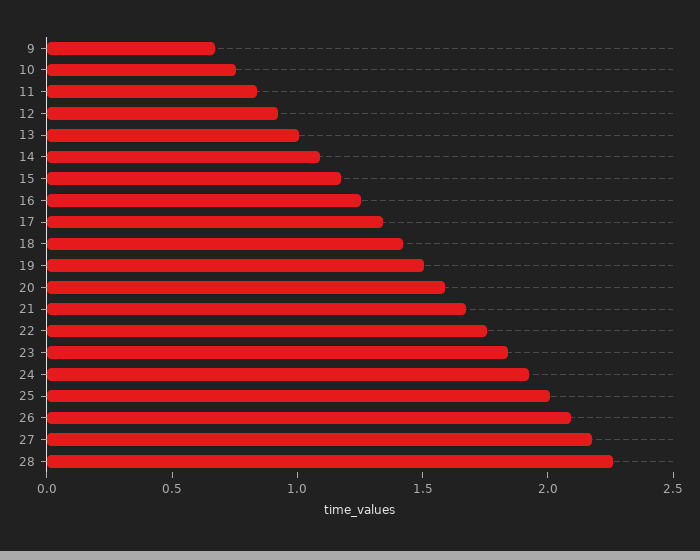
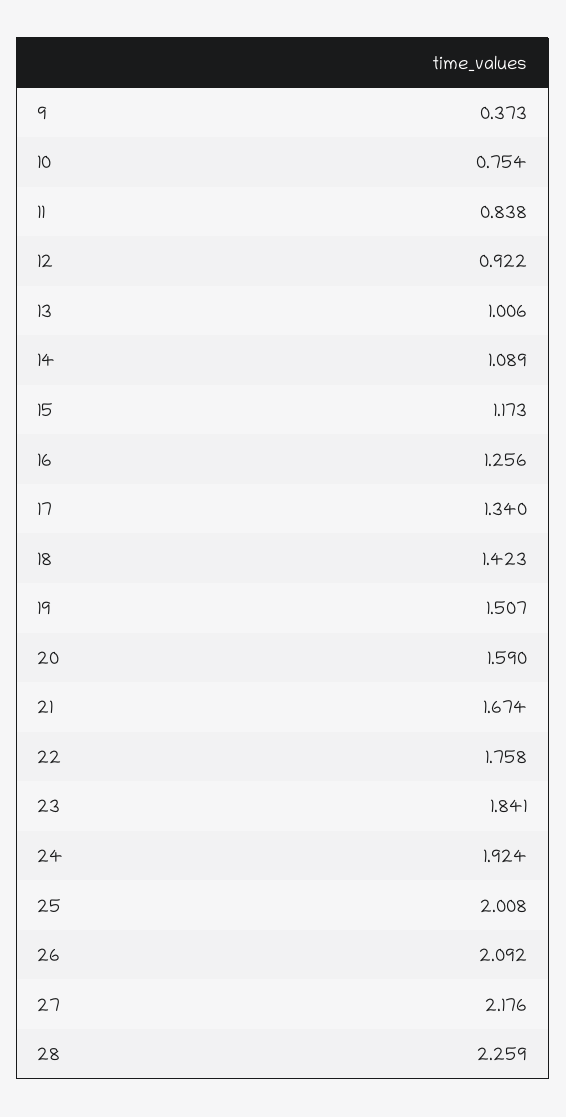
9: 0.7 -> 0.373

